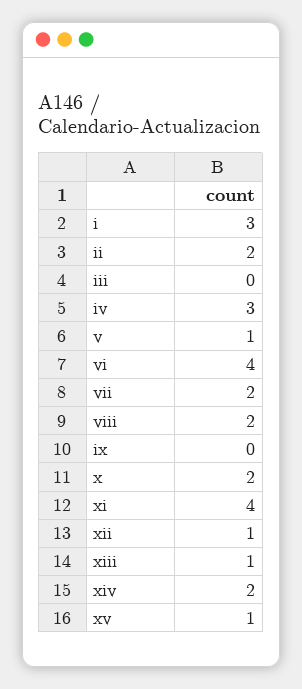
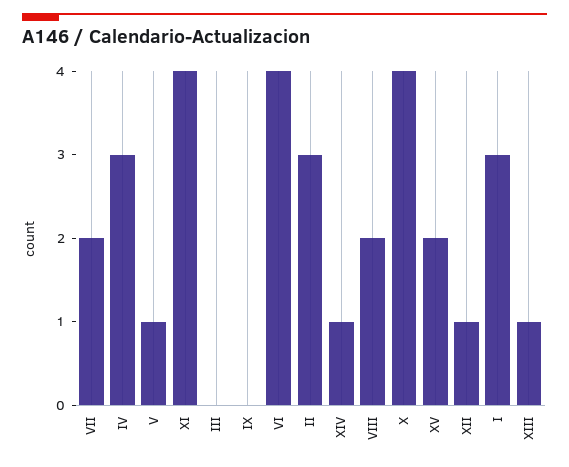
ii: 2 -> 3
x: 2 -> 4
xiv: 2 -> 1
xv: 1 -> 2

